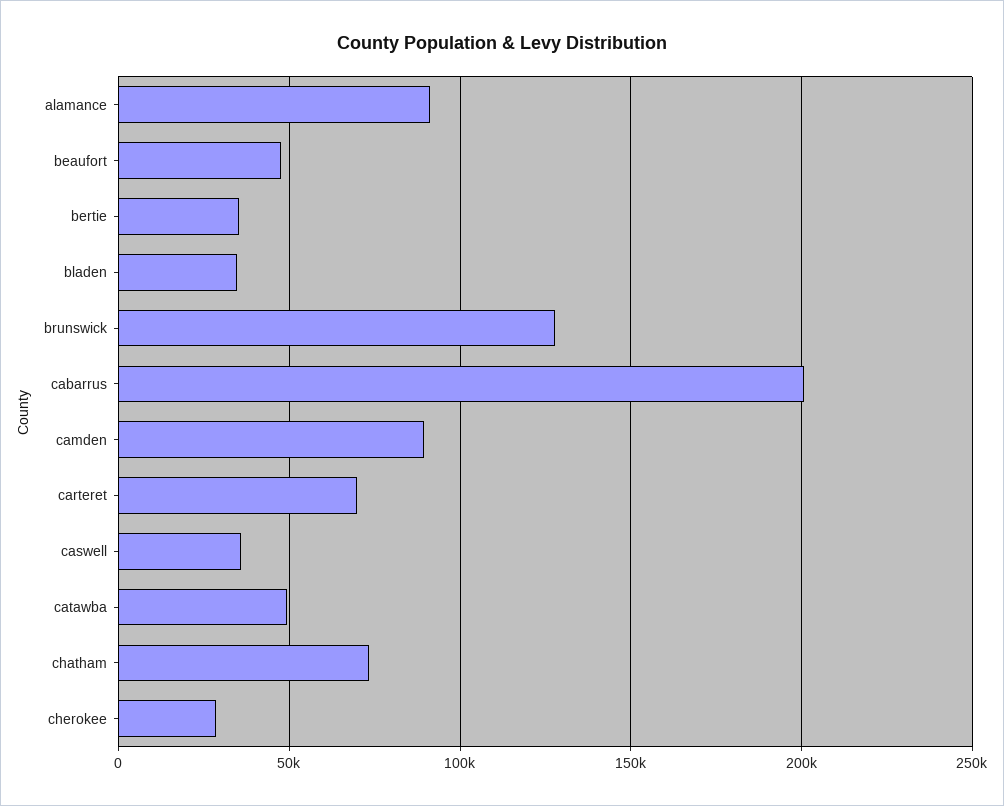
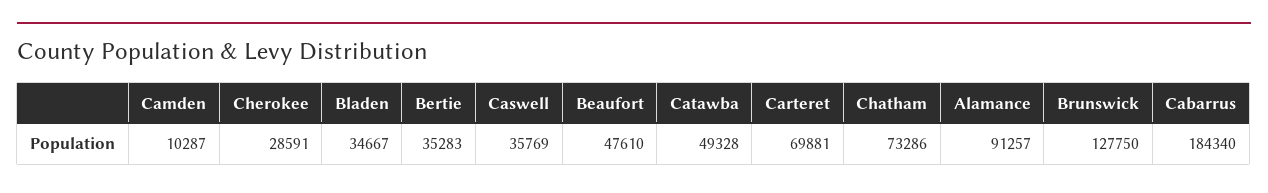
cabarrus: 200000 -> 184340
camden: 90000 -> 10287

